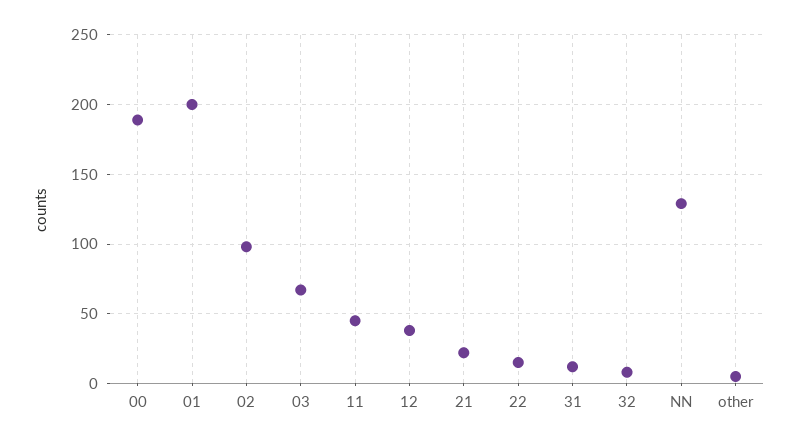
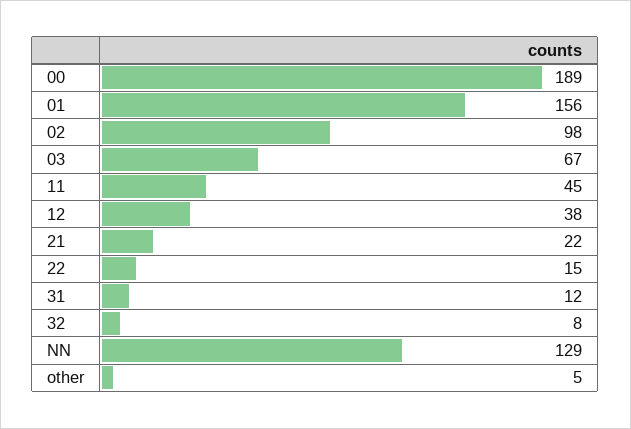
01: 200 -> 156

